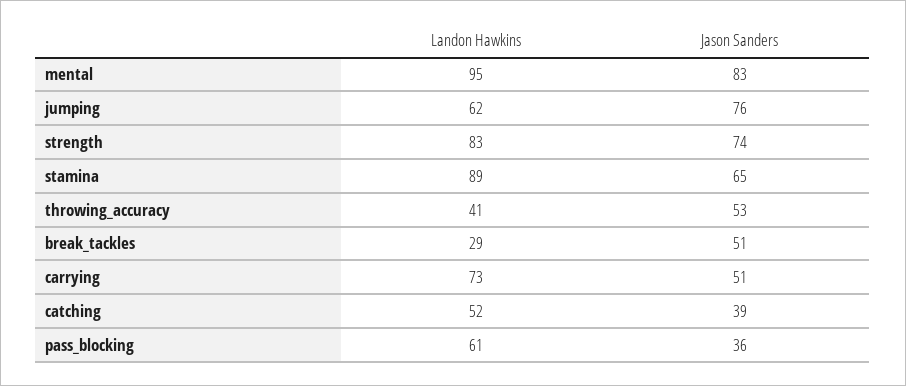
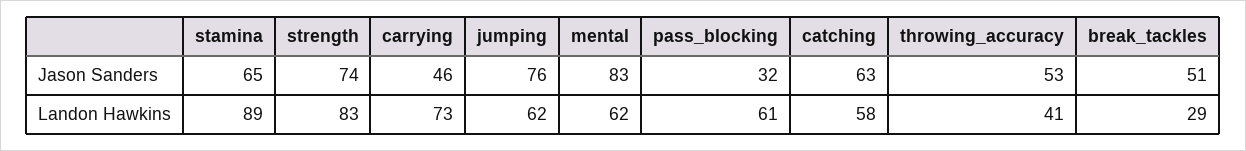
Landon Hawkins, mental: 95 -> 62
Jason Sanders, carrying: 51 -> 46
Landon Hawkins, catching: 52 -> 58
Jason Sanders, catching: 39 -> 63
Jason Sanders, pass_blocking: 36 -> 32

